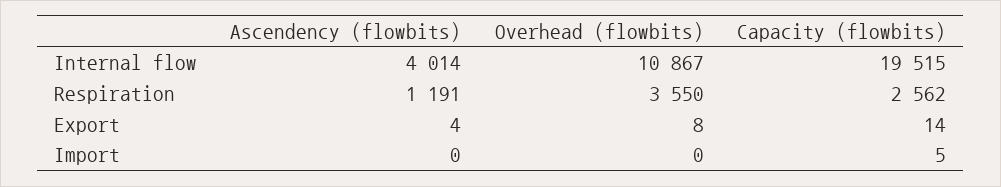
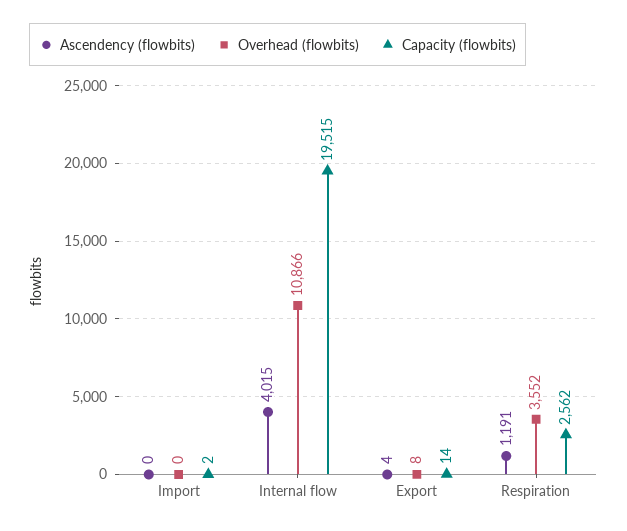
Ascendency (flowbits), Internal flow: 4014 -> 4015
Overhead (flowbits), Internal flow: 10867 -> 10866
Overhead (flowbits), Respiration: 3550 -> 3552
Capacity (flowbits), Import: 5 -> 2

